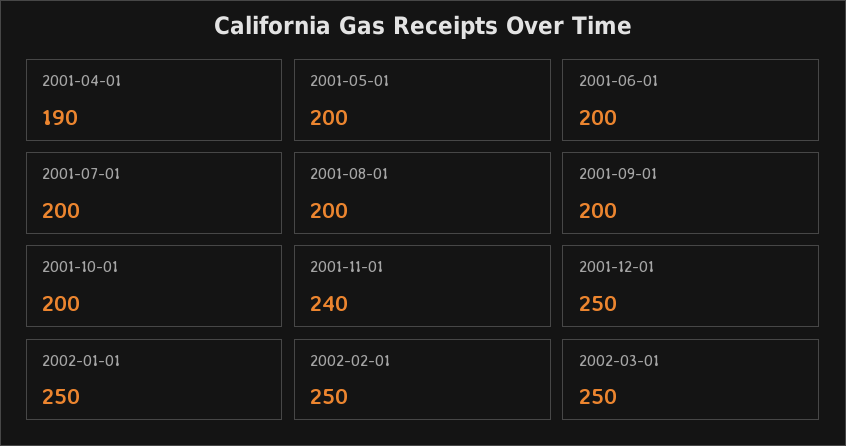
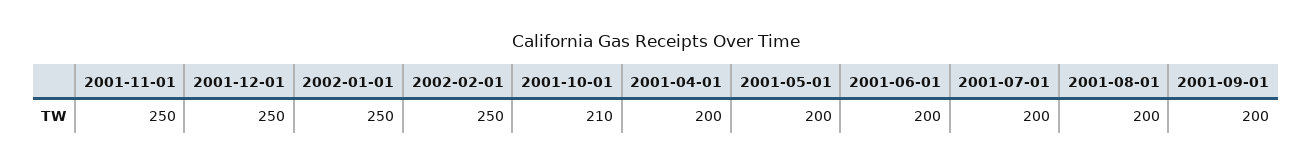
2001-04-01: 190 -> 200
2001-10-01: 200 -> 210
2001-11-01: 240 -> 250
2002-03-01: 250 -> none

